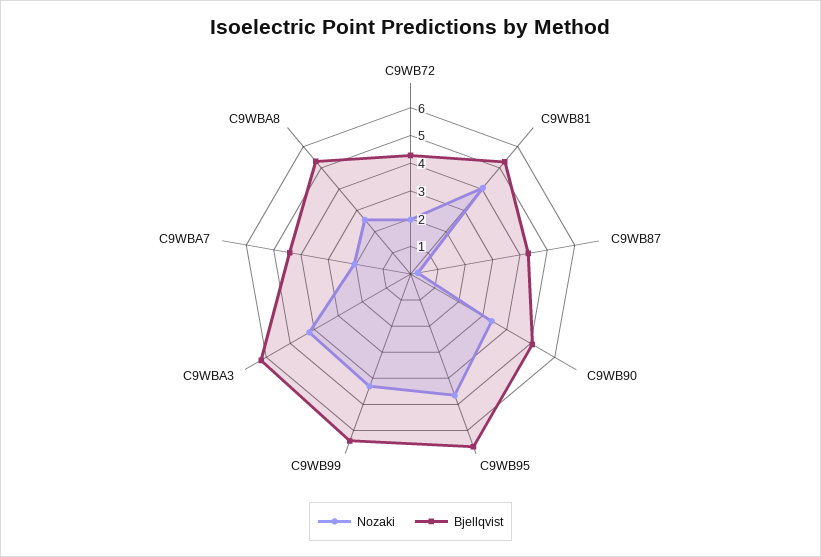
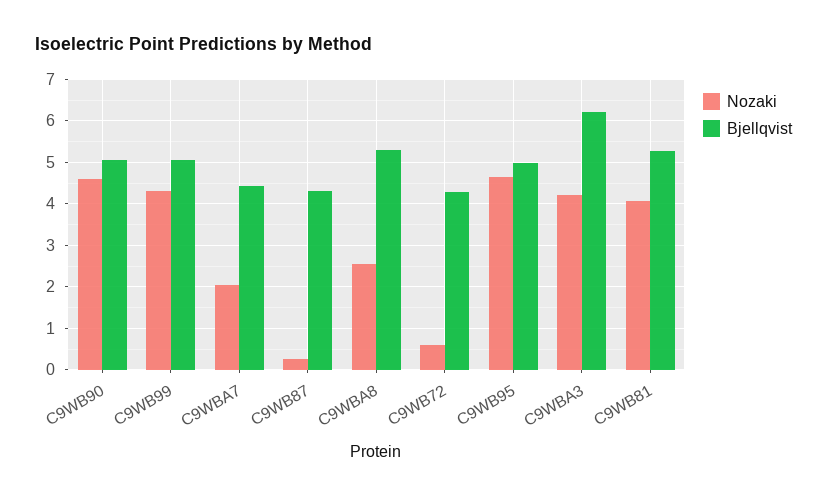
Nozaki, C9WB72: 2 -> 0.6
Nozaki, C9WB90: 3.5 -> 4.6
Bjellqvist, C9WB95: 6.5 -> 5
Bjellqvist, C9WB99: 6.5 -> 5

